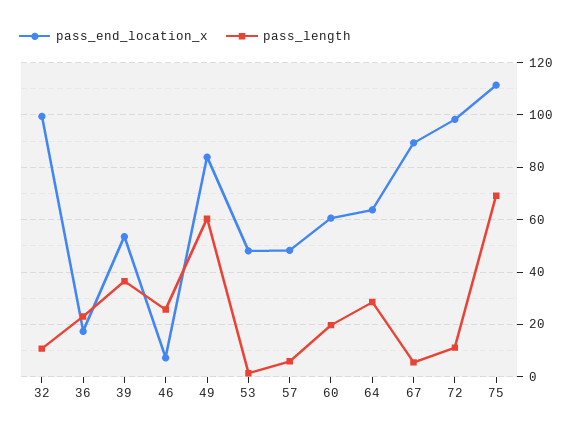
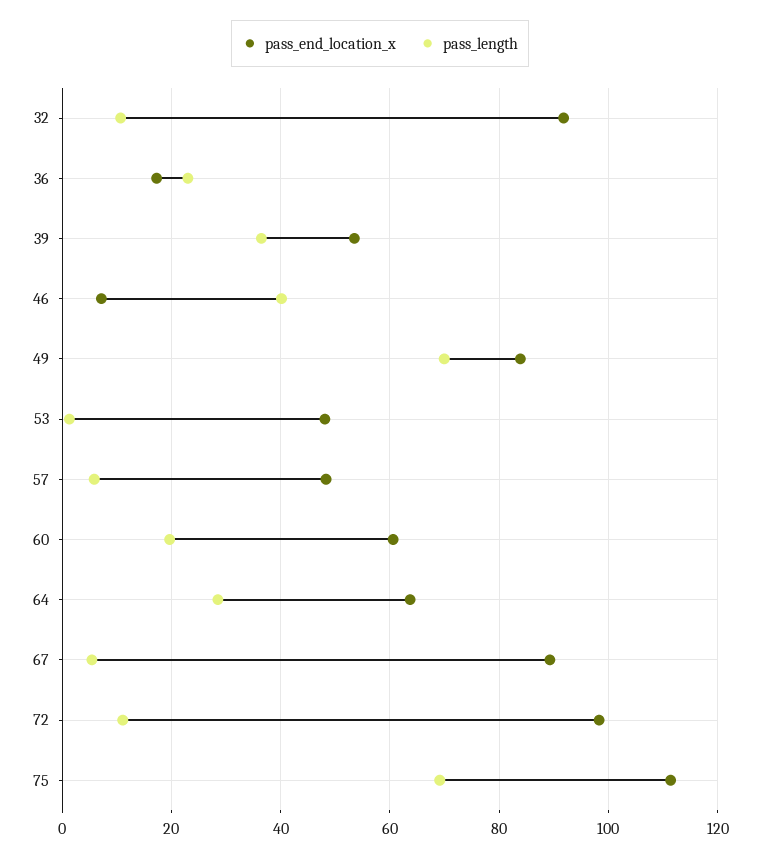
pass_end_location_x, 32: 100 -> 92
pass_length, 46: 25 -> 40
pass_length, 49: 60 -> 70

